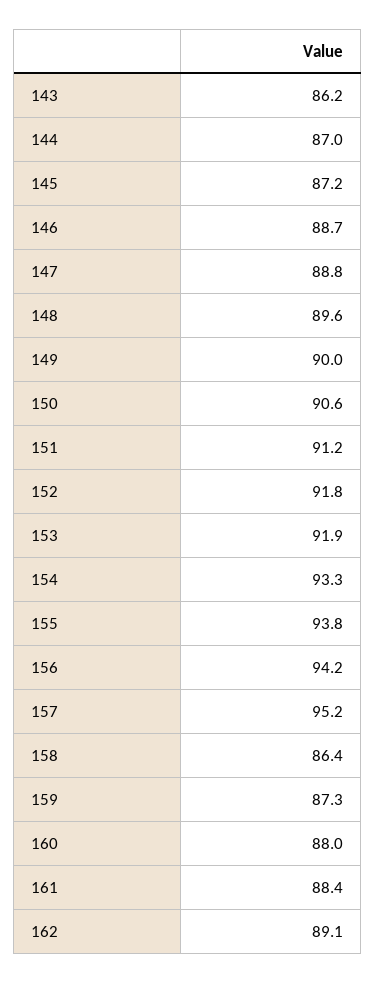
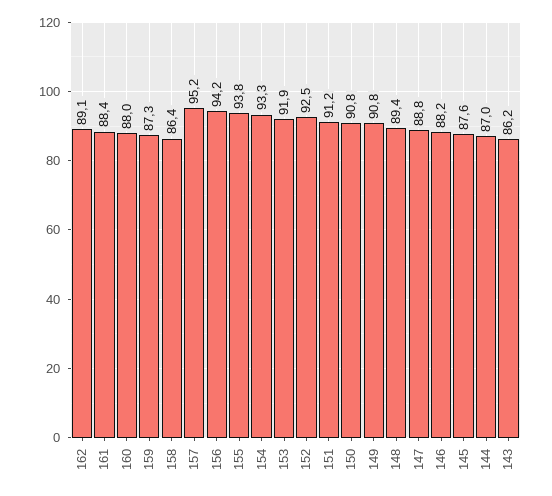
145: 87.2 -> 87.6
146: 88.7 -> 88.2
148: 89.6 -> 89.4
149: 90 -> 90.8
150: 90.6 -> 90.8
152: 91.8 -> 92.5

